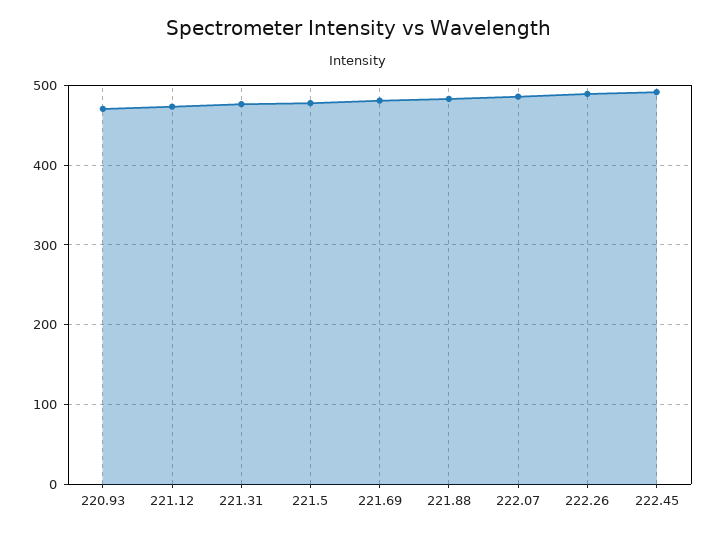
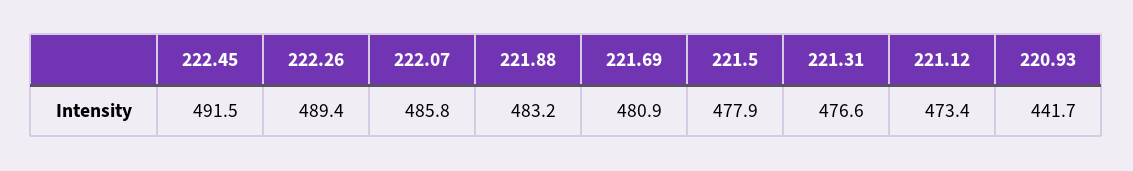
220.93: 470 -> 441.7

